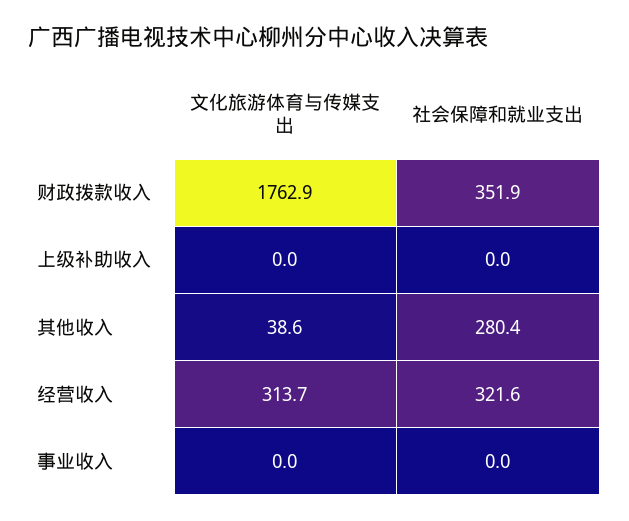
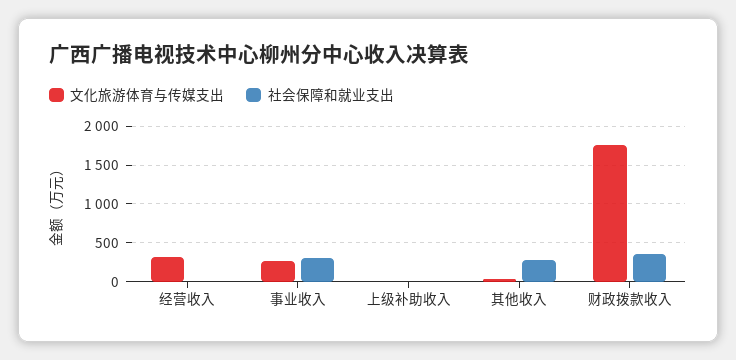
社会保障和就业支出, 经营收入: 321.6 -> 0
文化旅游体育与传媒支出, 事业收入: 0 -> 300
社会保障和就业支出, 事业收入: 0 -> 300

